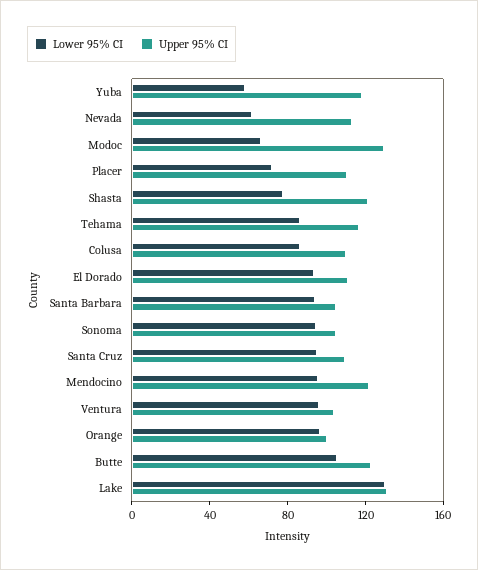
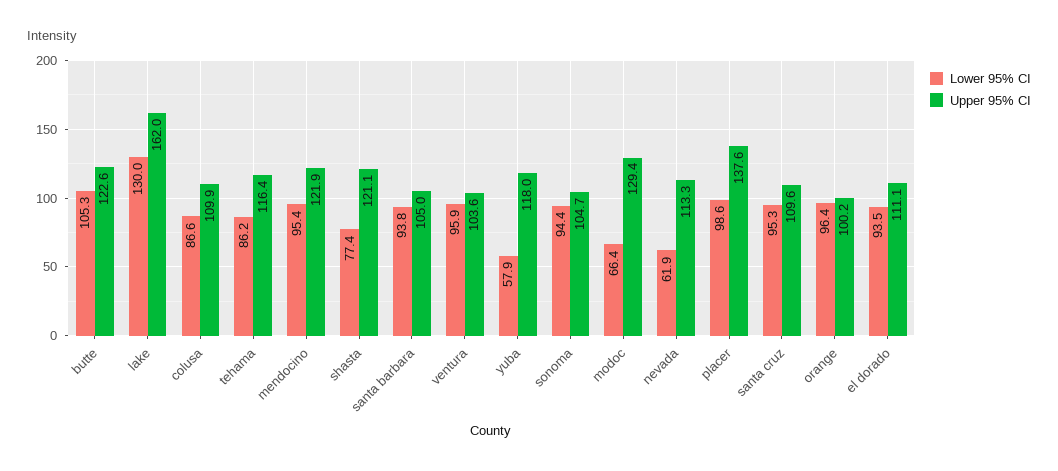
Lower 95% CI, Placer: 70 -> 98.6
Upper 95% CI, Placer: 110 -> 137.6
Upper 95% CI, Lake: 130 -> 162

